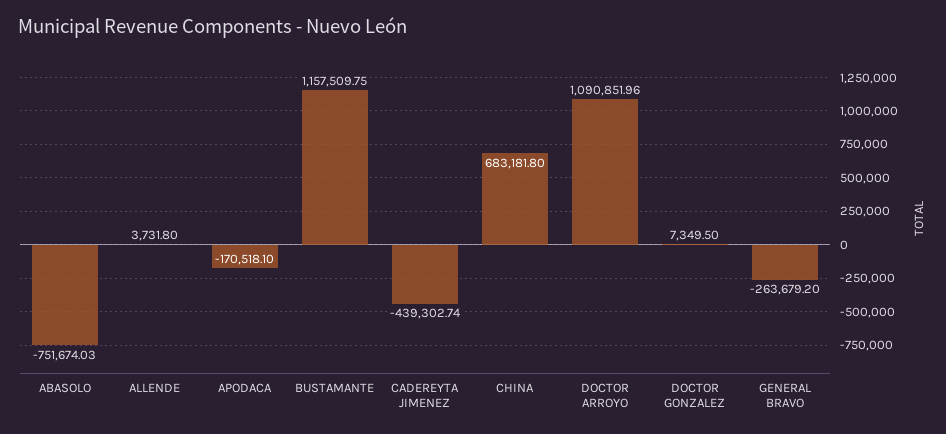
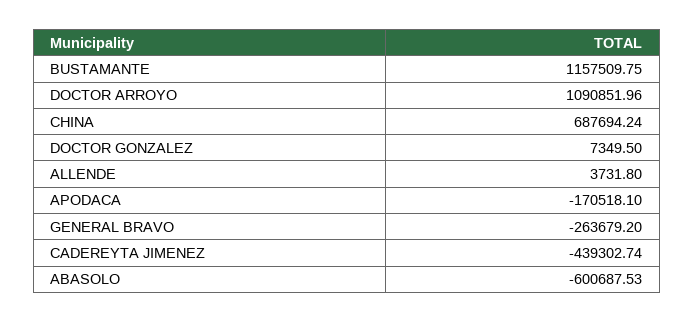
ABASOLO: -751674.03 -> -600687.53
CHINA: 683181.8 -> 687694.24

